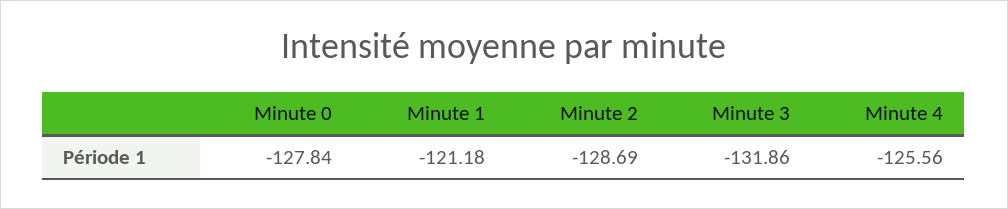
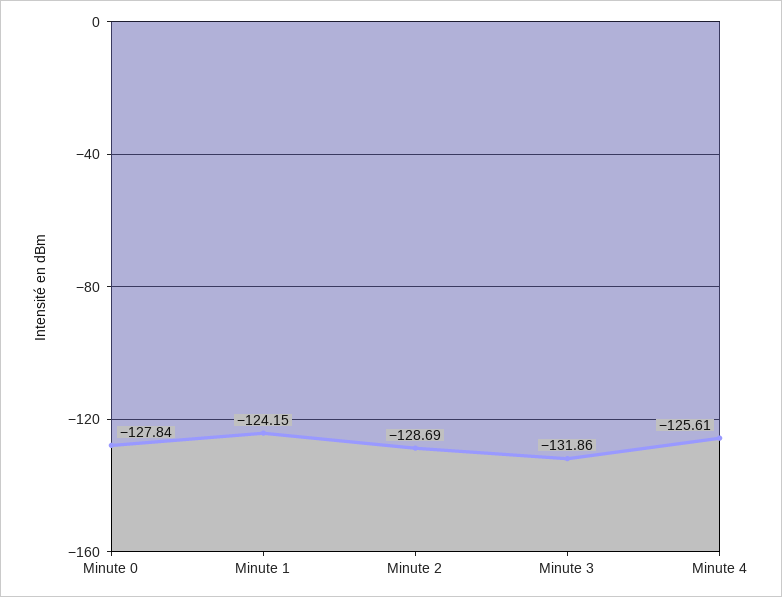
Minute 1: -121.18 -> -124.15
Minute 4: -125.56 -> -125.61

